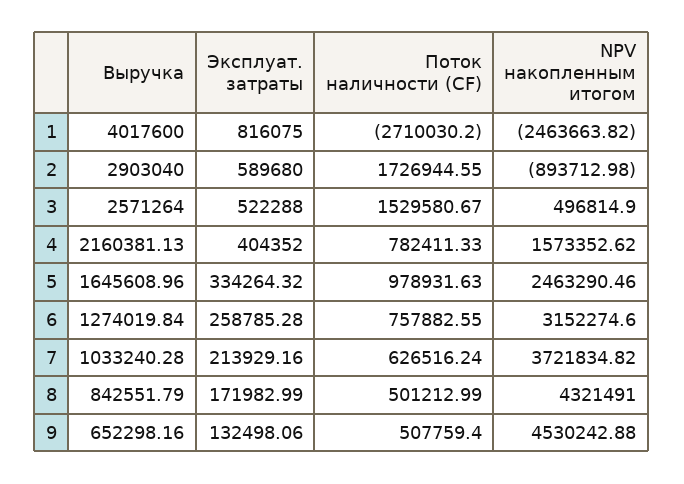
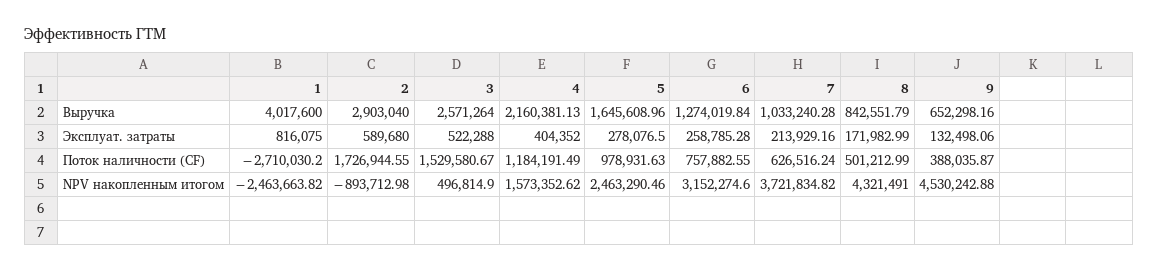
Поток наличности (CF), 4: 782411.33 -> 1184191.49
Эксплуат. затраты, 5: 334264.32 -> 278076.5
Поток наличности (CF), 9: 507759.4 -> 388035.87

